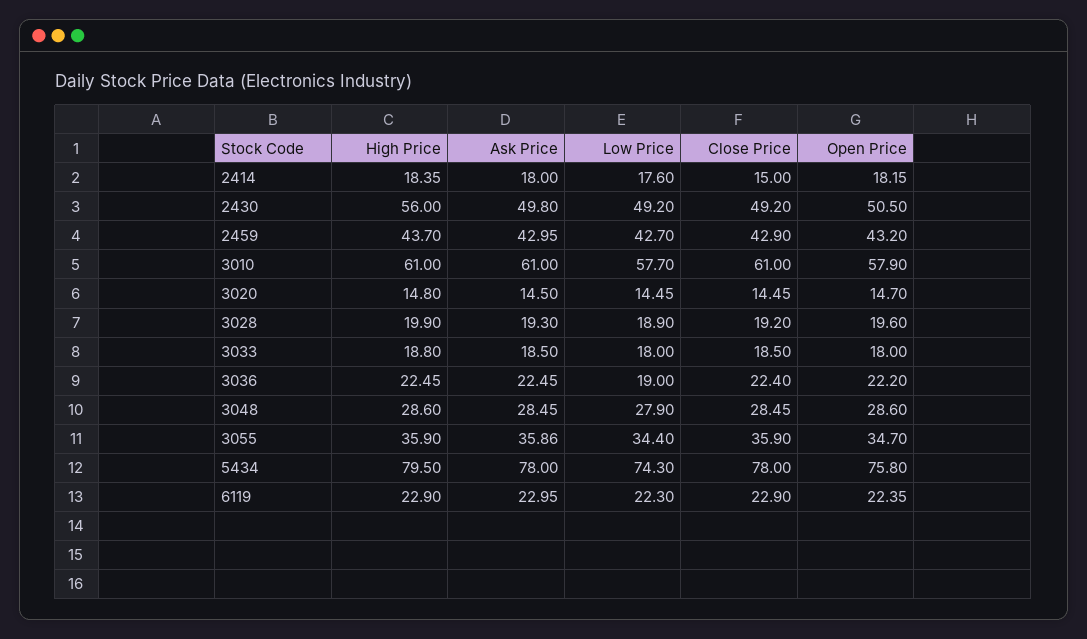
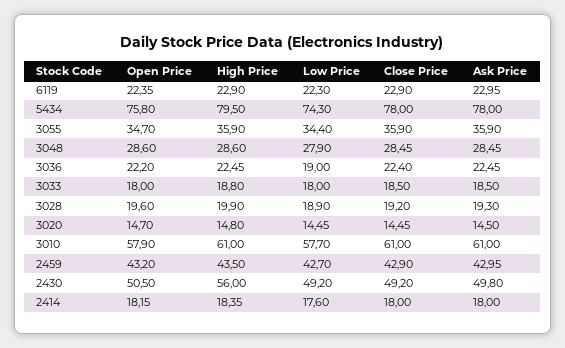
Close Price, 2414: 15 -> 18
High Price, 2459: 43.7 -> 43.5
Ask Price, 3055: 35.86 -> 35.9

